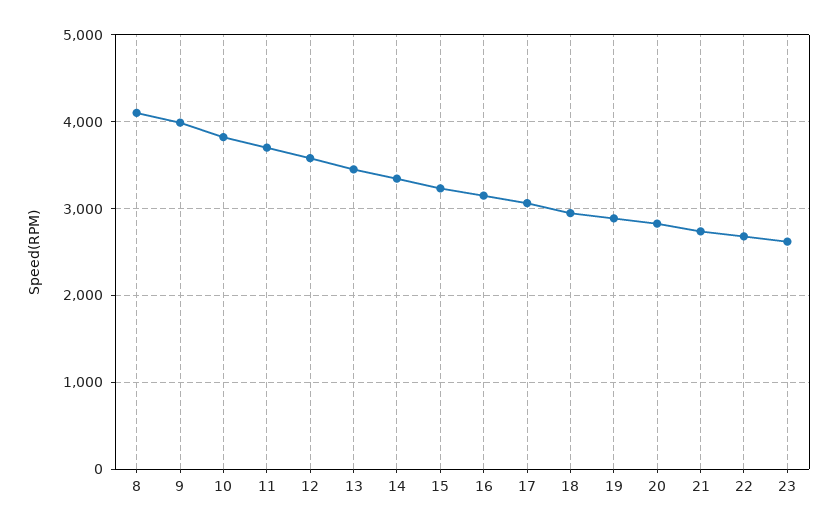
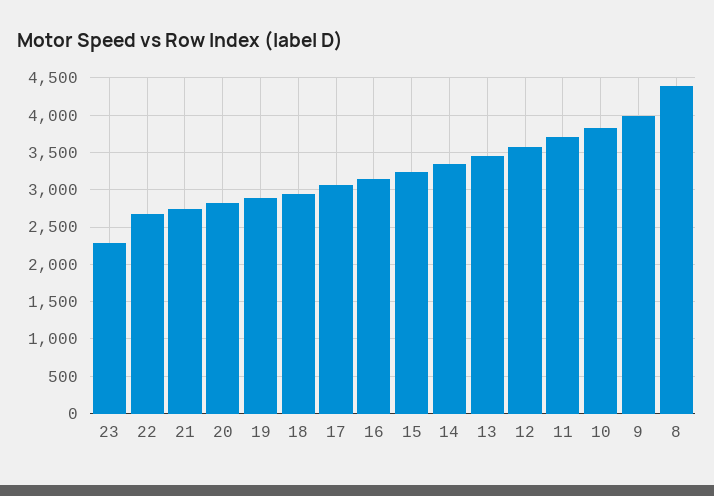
8: 4100 -> 4400
23: 2600 -> 2300

